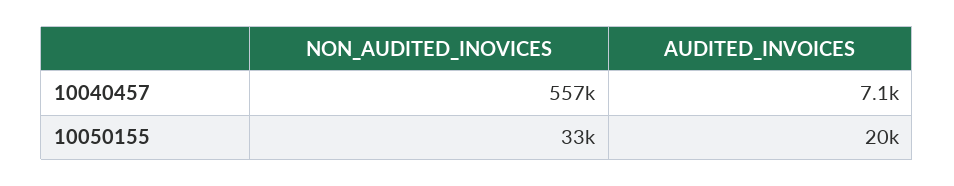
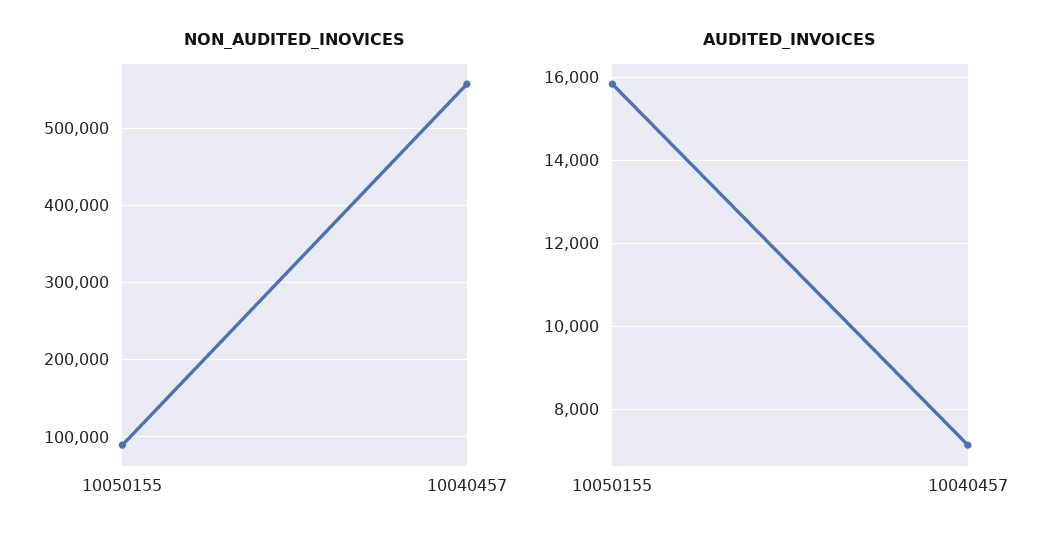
NON_AUDITED_INOVICES, 10050155: 33000 -> 90000
AUDITED_INVOICES, 10050155: 20000 -> 15800

